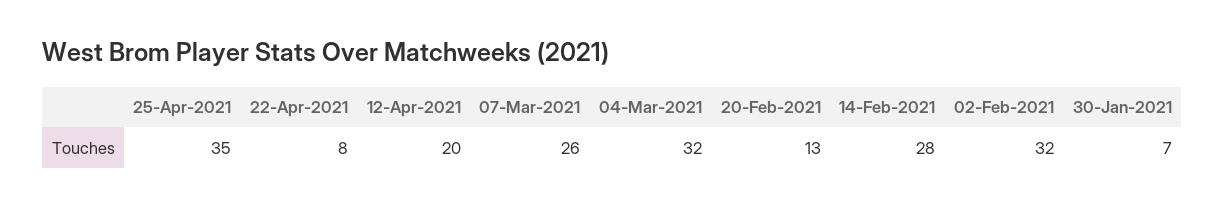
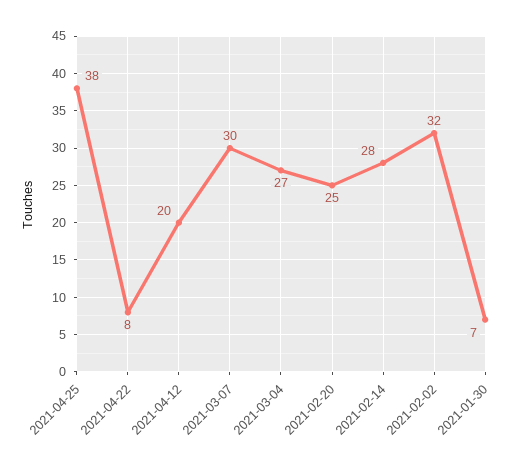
25-Apr-2021: 35 -> 38
07-Mar-2021: 26 -> 30
04-Mar-2021: 32 -> 27
20-Feb-2021: 13 -> 25

